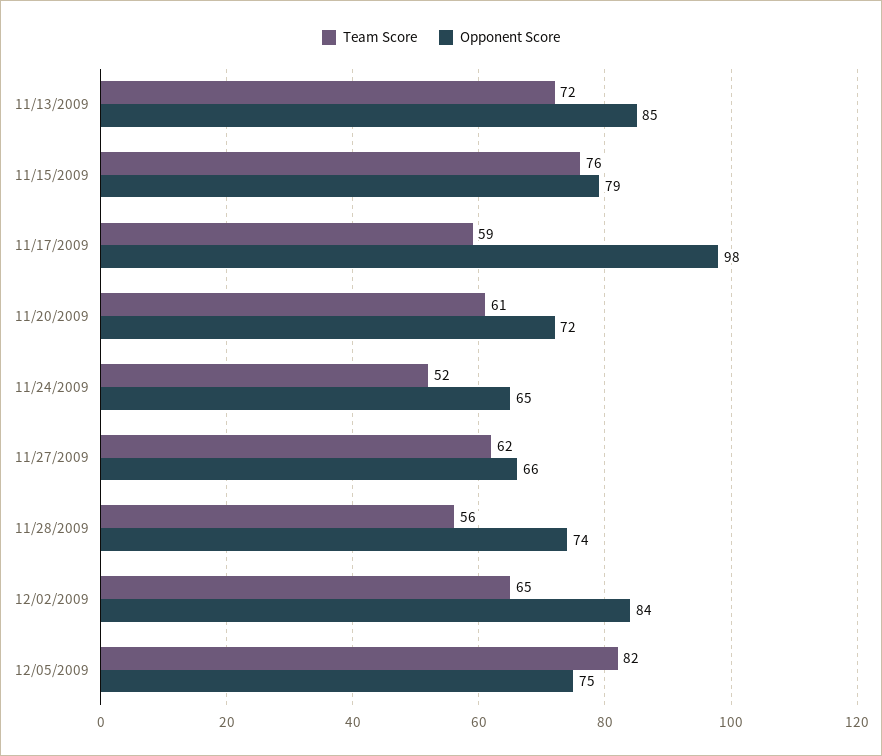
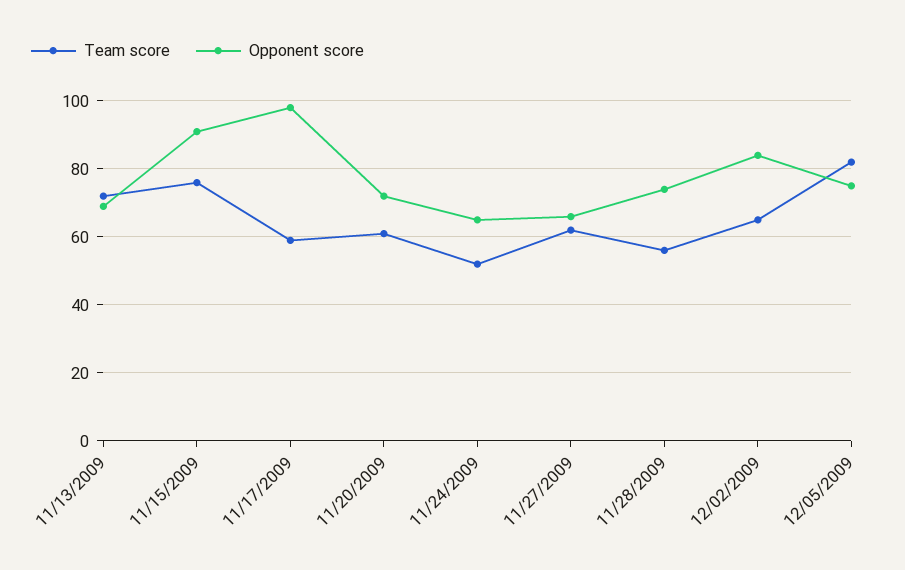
Opponent Score, 11/13/2009: 85 -> 70
Opponent Score, 11/15/2009: 79 -> 90

